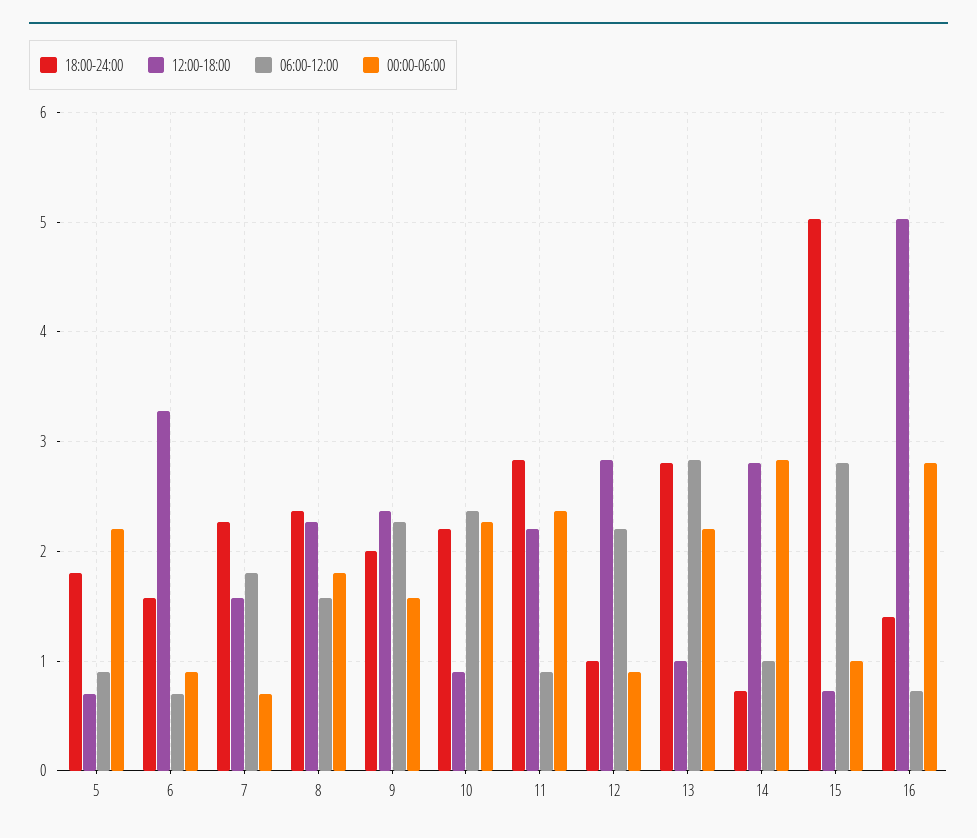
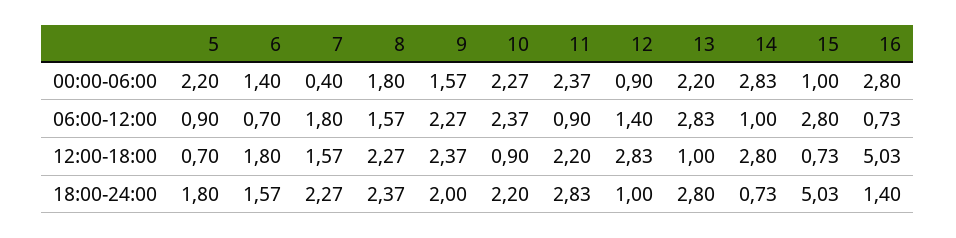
12:00-18:00, 6: 3.3 -> 1.8
00:00-06:00, 6: 0.9 -> 1.4
00:00-06:00, 7: 0.7 -> 0.4
06:00-12:00, 12: 2.2 -> 1.4

